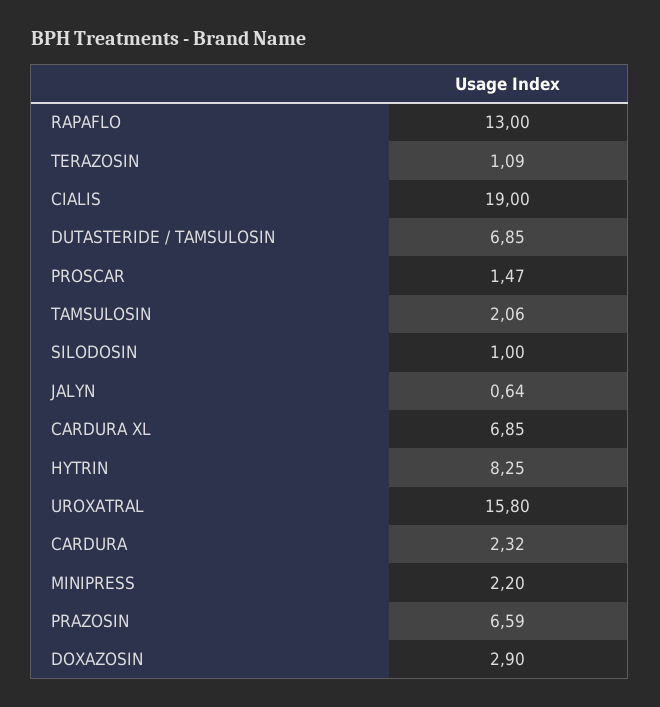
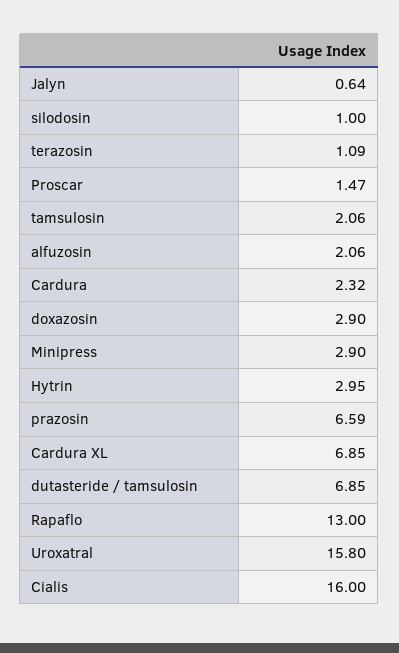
CIALIS: 19 -> 16
HYTRIN: 8.25 -> 2.95
MINIPRESS: 2.2 -> 2.9
alfuzosin: none -> 2.06

